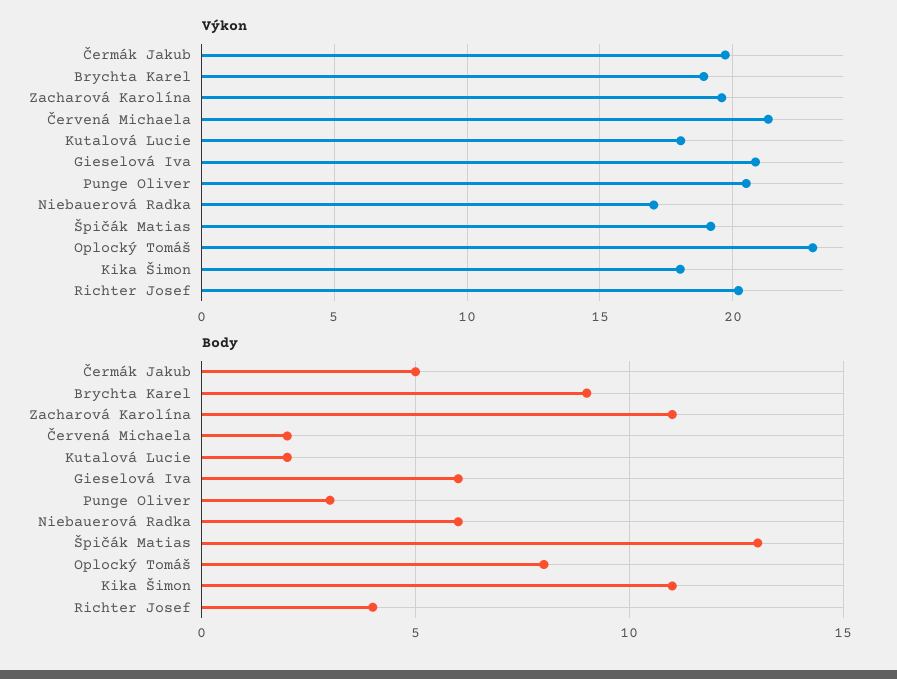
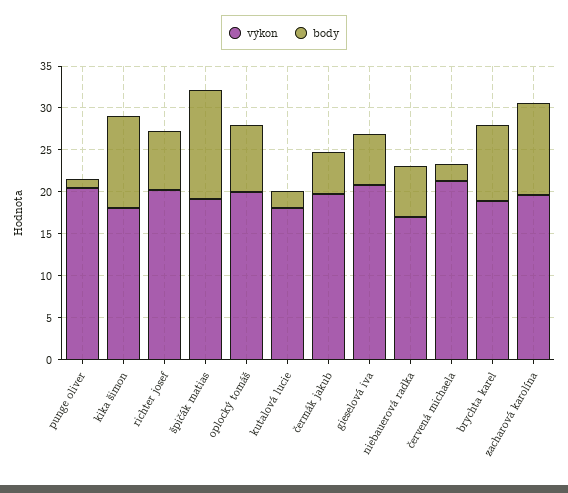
Výkon, Oplocký Tomáš: 23 -> 20
Body, Punge Oliver: 3 -> 1
Body, Richter Josef: 4 -> 7

